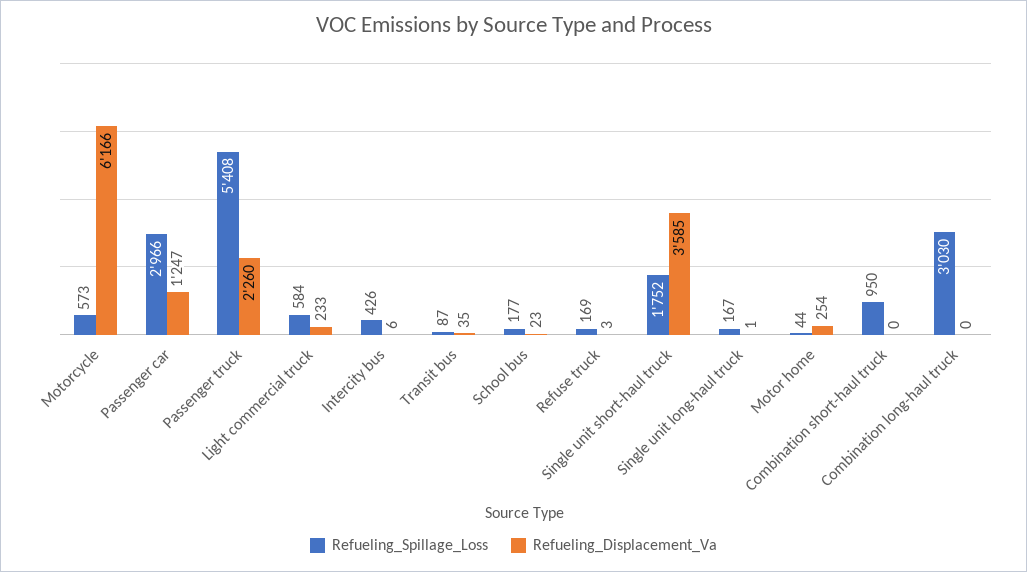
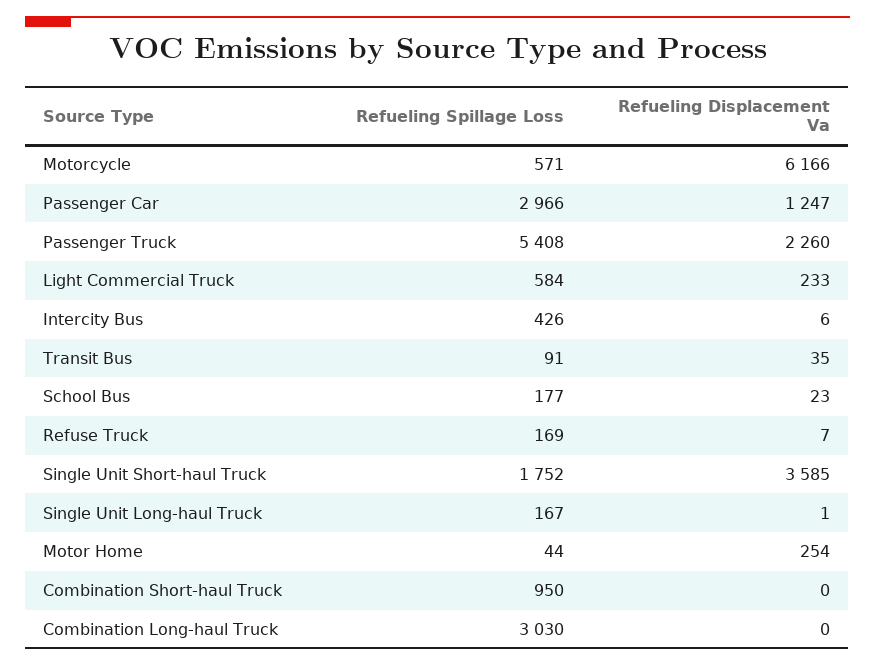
Refueling_Spillage_Loss, Motorcycle: 573 -> 571
Refueling_Spillage_Loss, Transit bus: 87 -> 91
Refueling_Displacement_Va, Refuse truck: 3 -> 7

